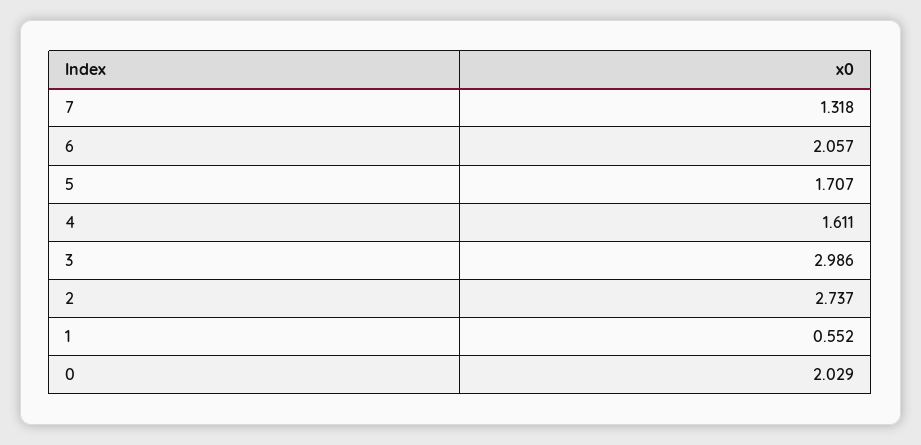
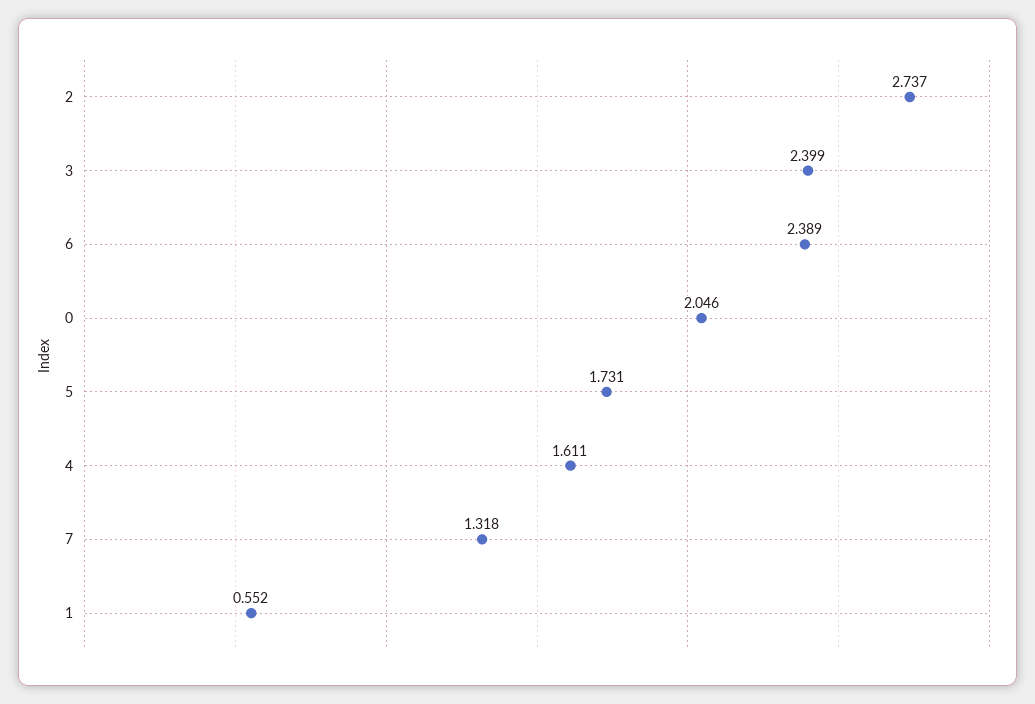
6: 2.057 -> 2.389
5: 1.707 -> 1.731
3: 2.986 -> 2.399
0: 2.029 -> 2.046

